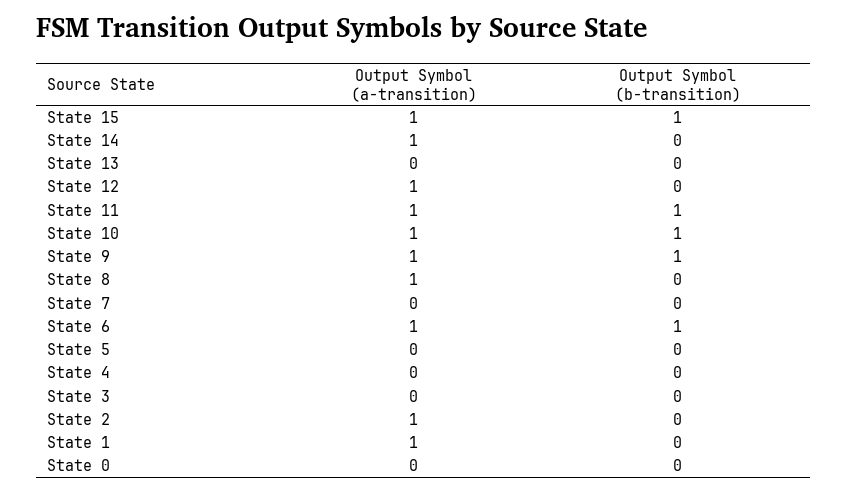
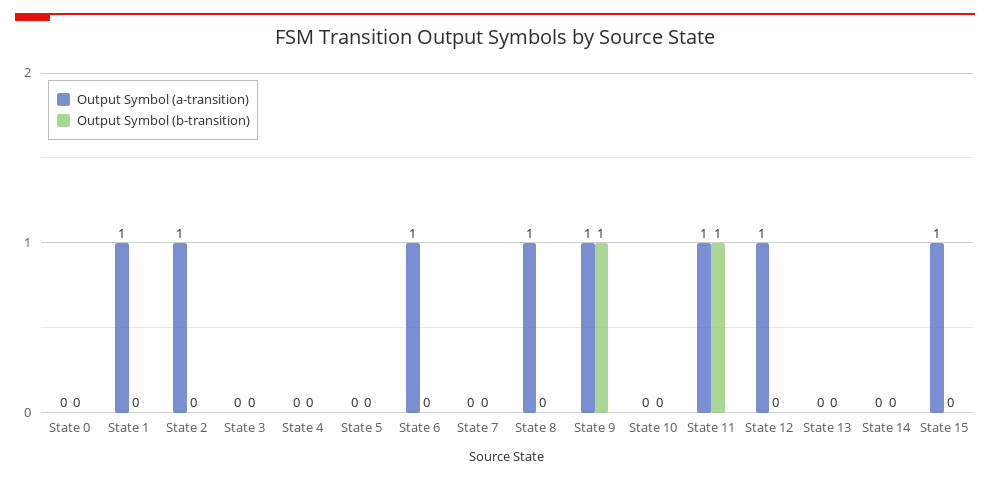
Output Symbol (b-transition), State 15: 1 -> 0
Output Symbol (a-transition), State 14: 1 -> 0
Output Symbol (a-transition), State 10: 1 -> 0
Output Symbol (b-transition), State 10: 1 -> 0
Output Symbol (b-transition), State 6: 1 -> 0

